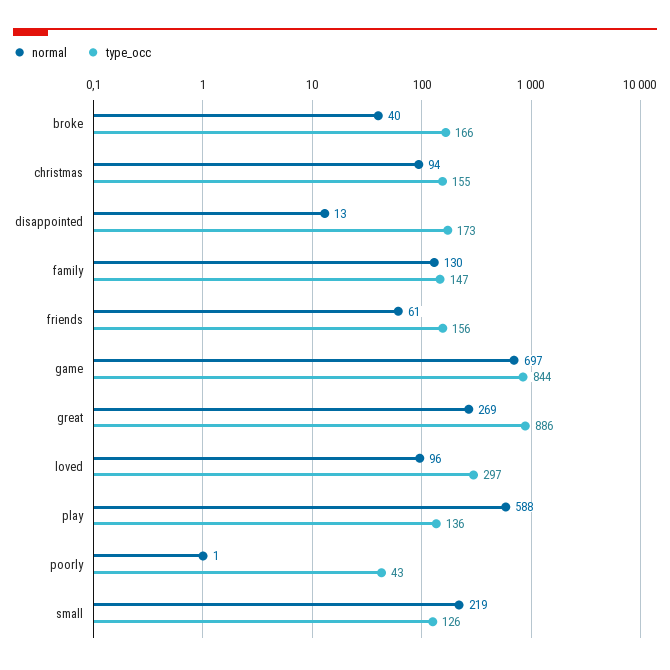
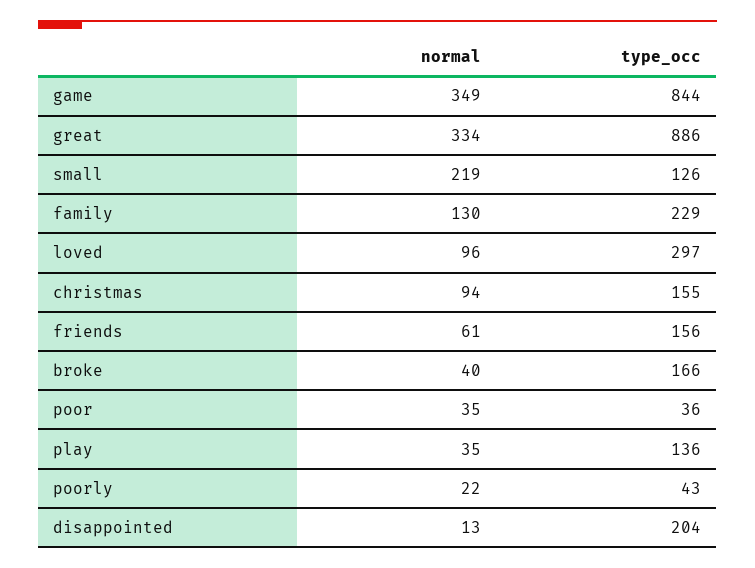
type_occ, disappointed: 173 -> 204
type_occ, family: 147 -> 229
normal, game: 697 -> 349
normal, great: 269 -> 334
normal, play: 588 -> 35
normal, poorly: 1 -> 22
normal, poor: none -> 35
type_occ, poor: none -> 36

